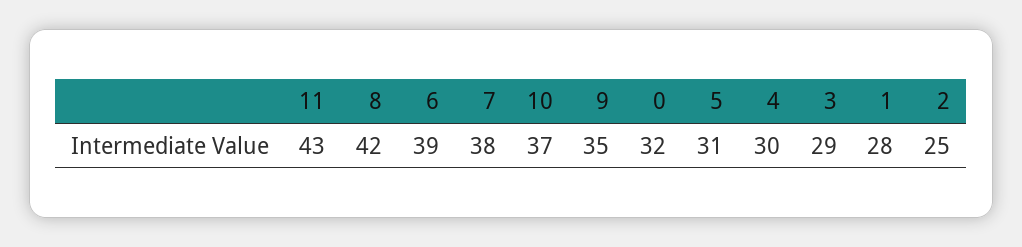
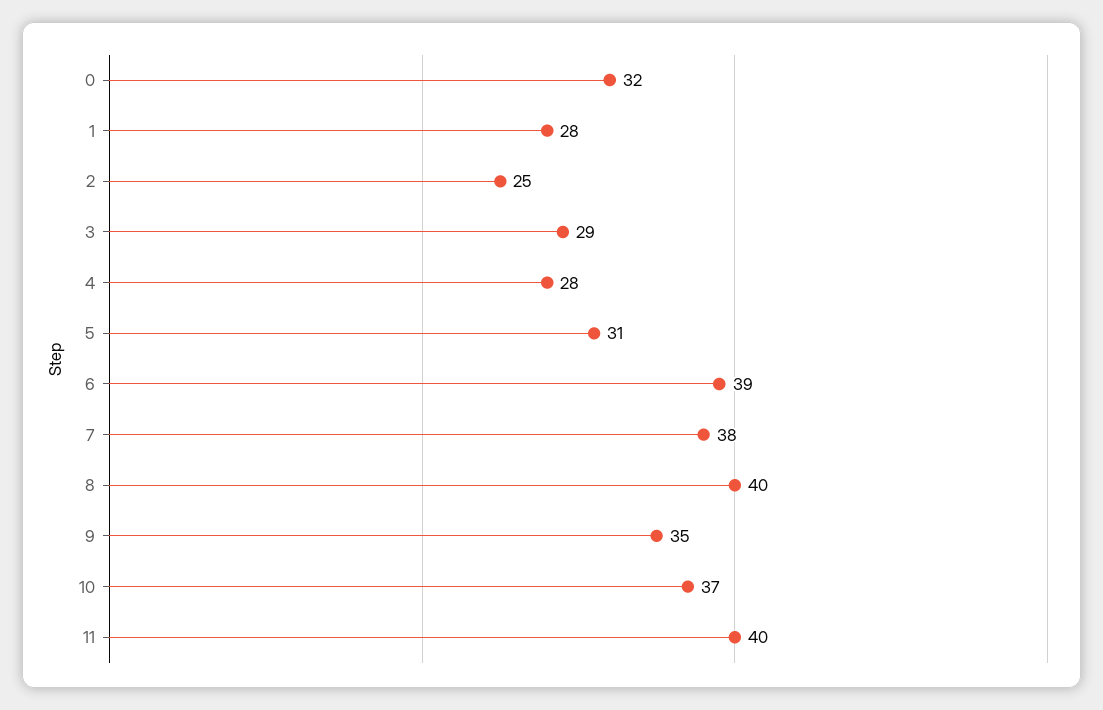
11: 43 -> 40
8: 42 -> 40
4: 30 -> 28

